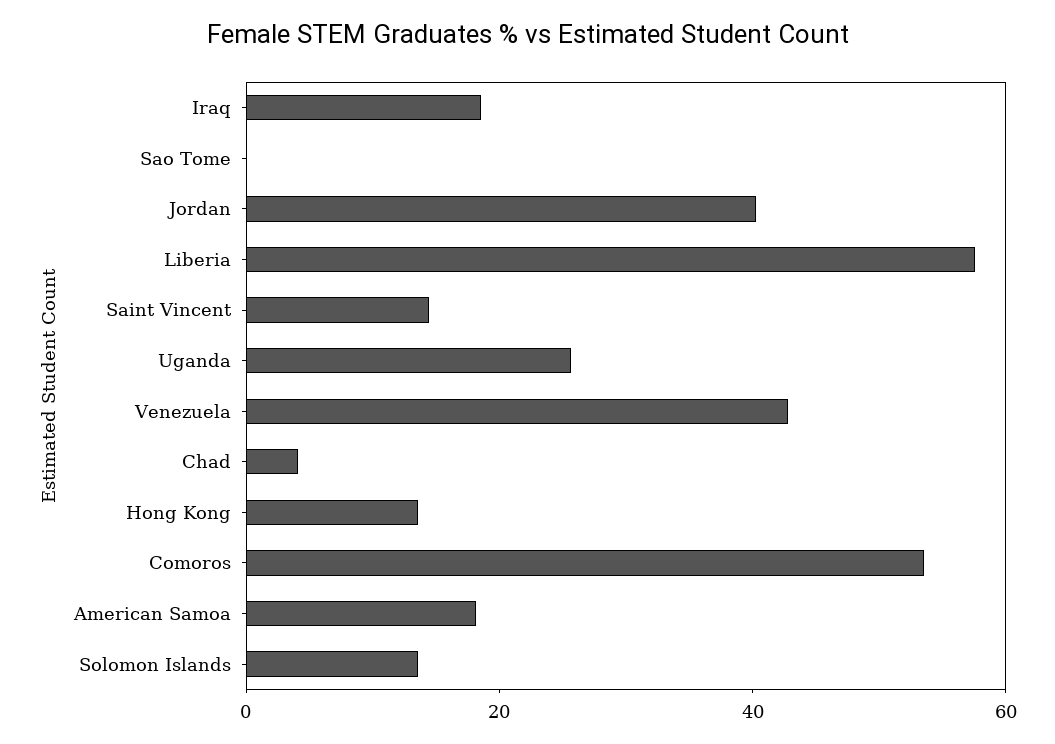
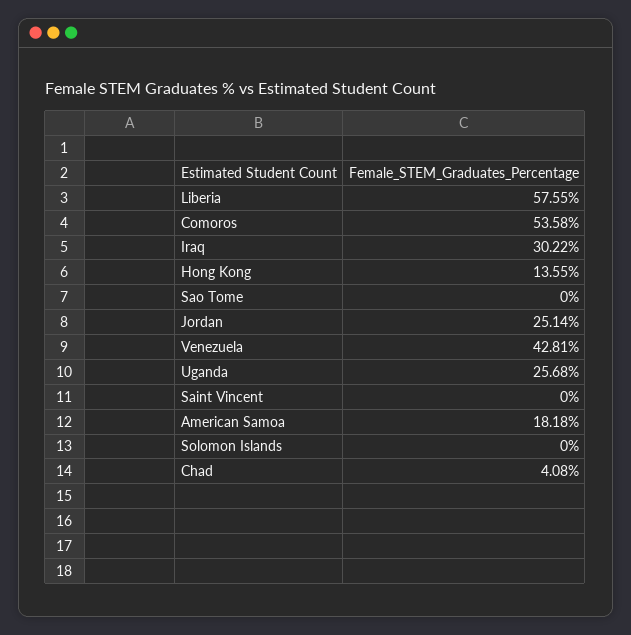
Iraq: 20 -> 30.22
Jordan: 40 -> 25.14
Saint Vincent: 15 -> 0
Solomon Islands: 15 -> 0

